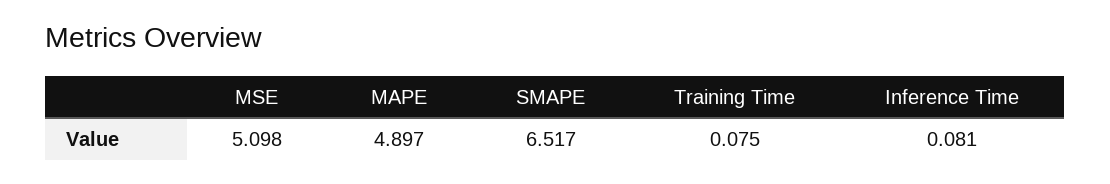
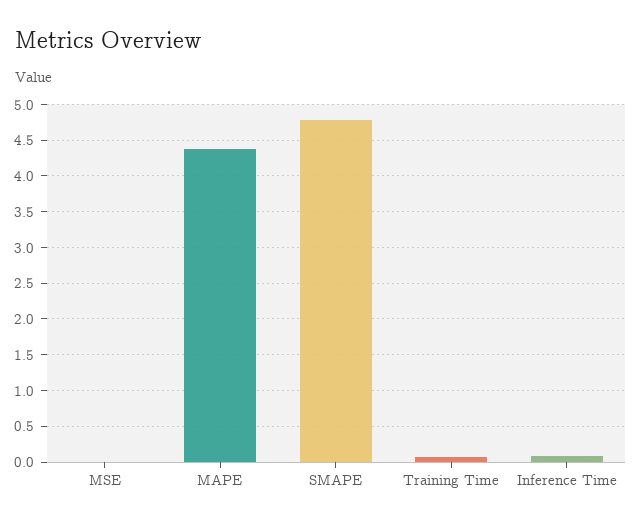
MSE: 5.098 -> 0
MAPE: 4.897 -> 4.4
SMAPE: 6.517 -> 4.8

